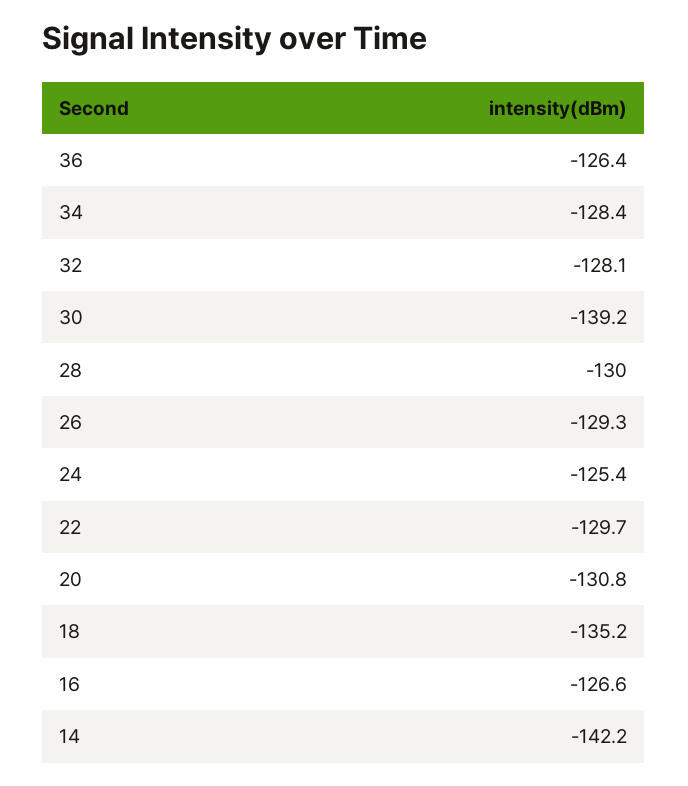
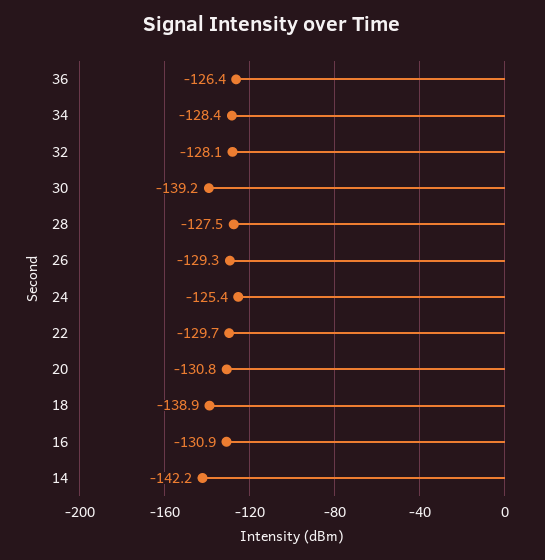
28: -130 -> -127.5
18: -135.2 -> -138.9
16: -126.6 -> -130.9

